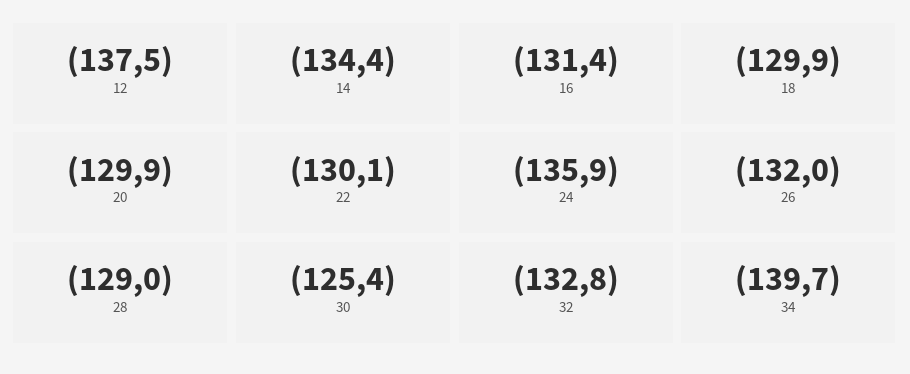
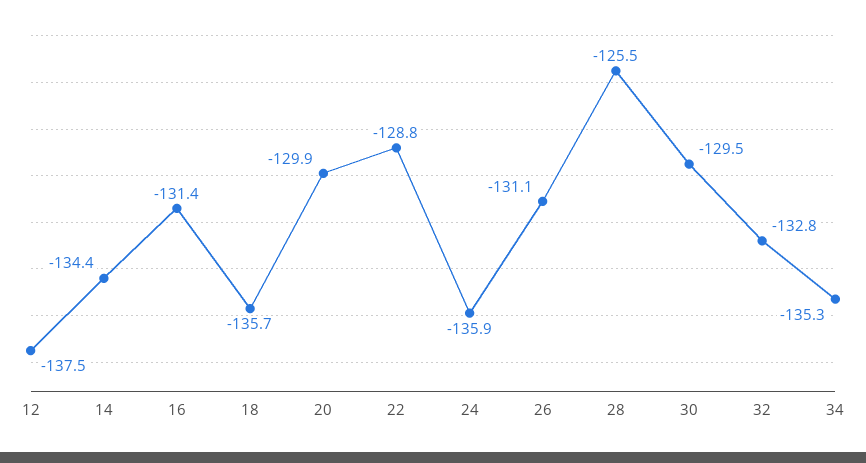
18: -129.9 -> -135.7
22: -130.1 -> -128.8
26: -132 -> -131.1
28: -129 -> -125.5
30: -125.4 -> -129.5
34: -139.7 -> -135.3

